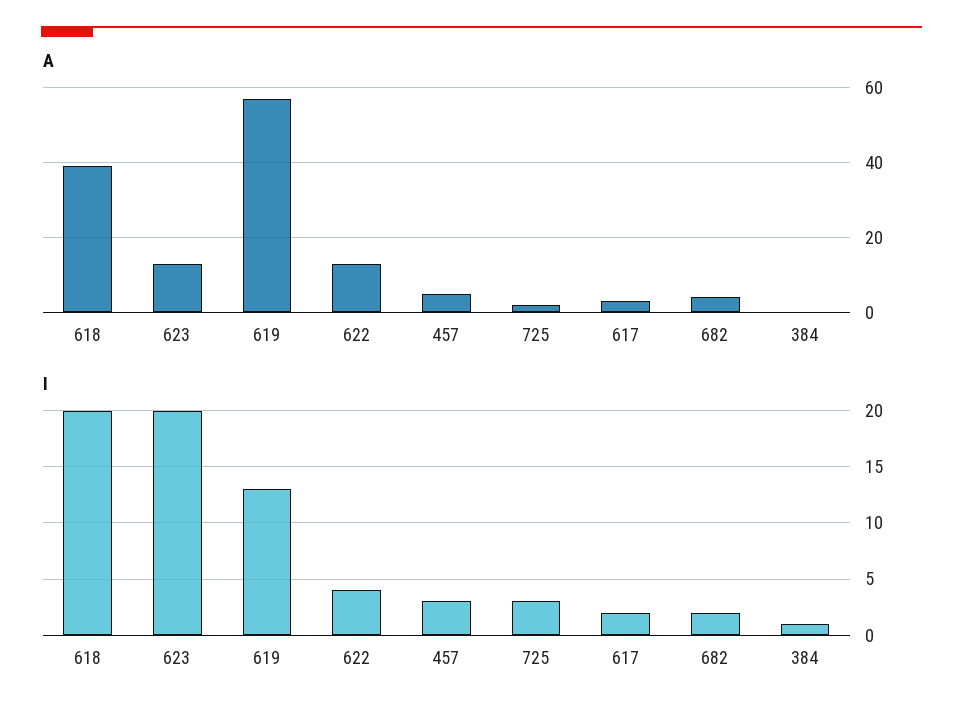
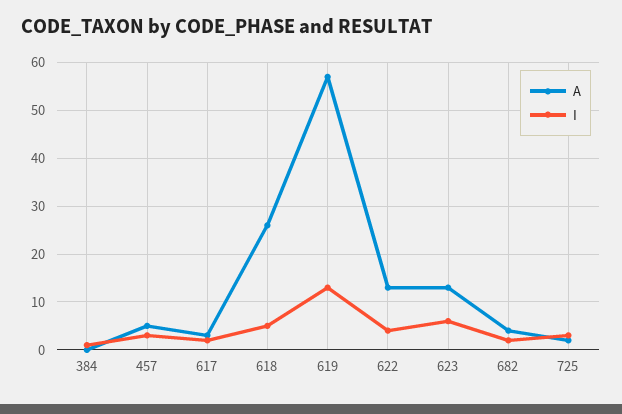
A, 618: 40 -> 25
I, 618: 20 -> 5
I, 623: 20 -> 5

